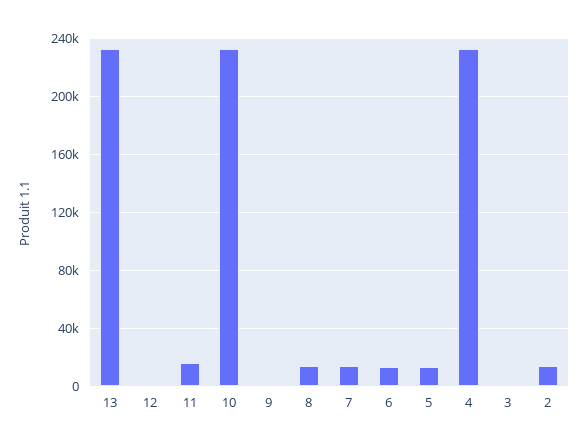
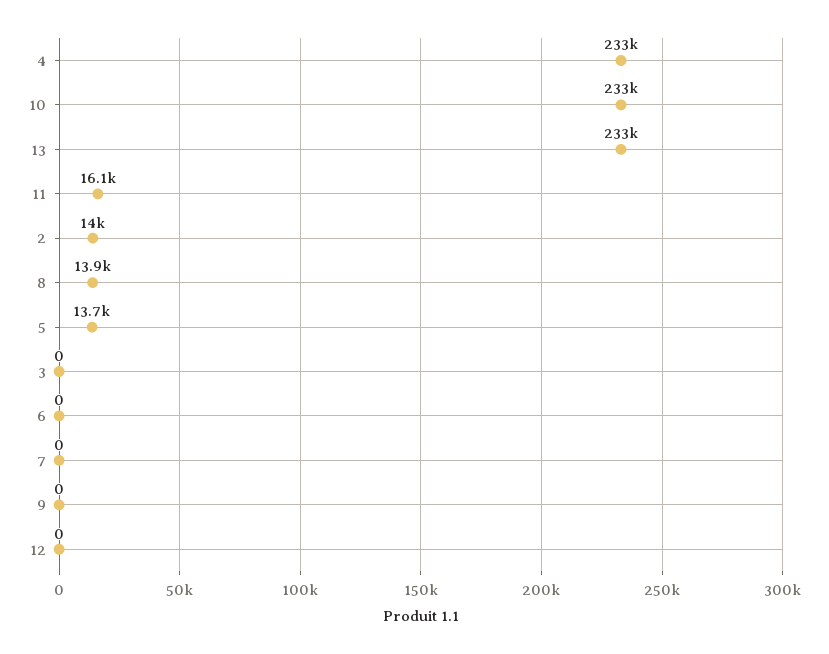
7: 15000 -> 0
6: 15000 -> 0

